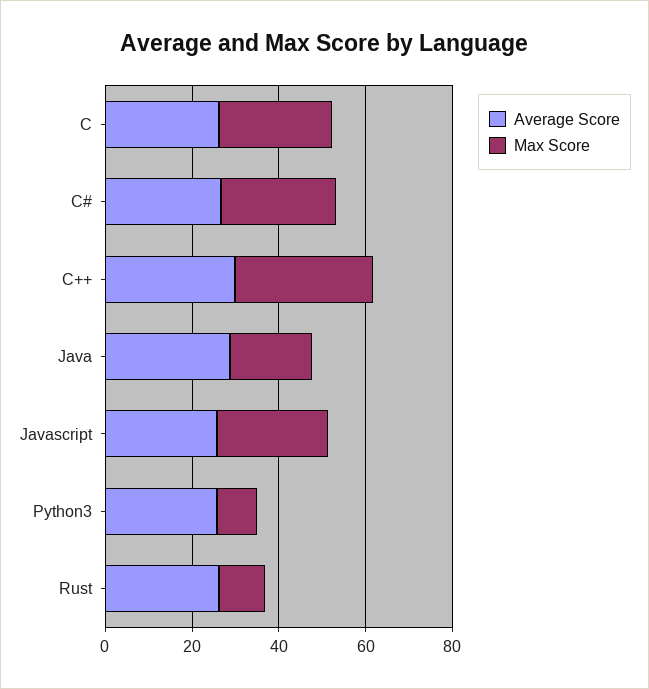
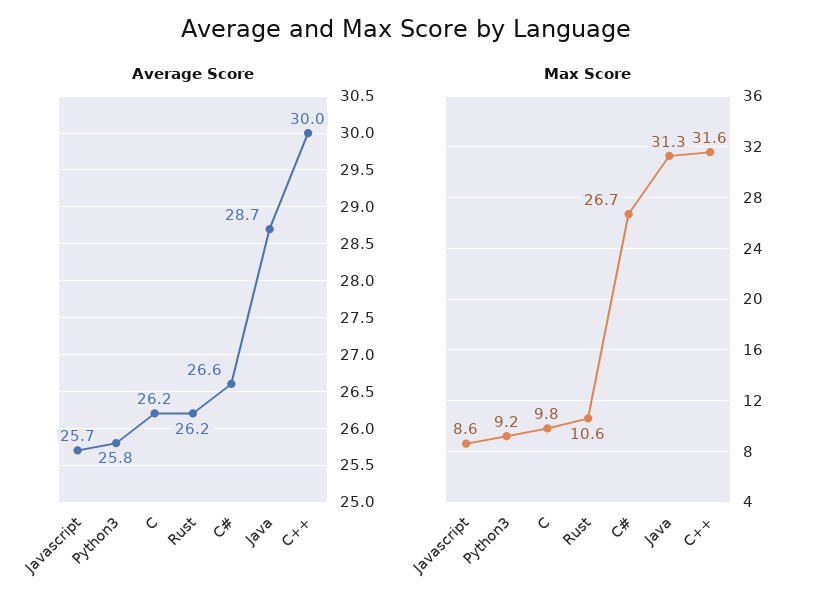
Max Score, C: 25 -> 9.8
Max Score, Java: 20 -> 31.3
Max Score, Javascript: 25 -> 8.6

